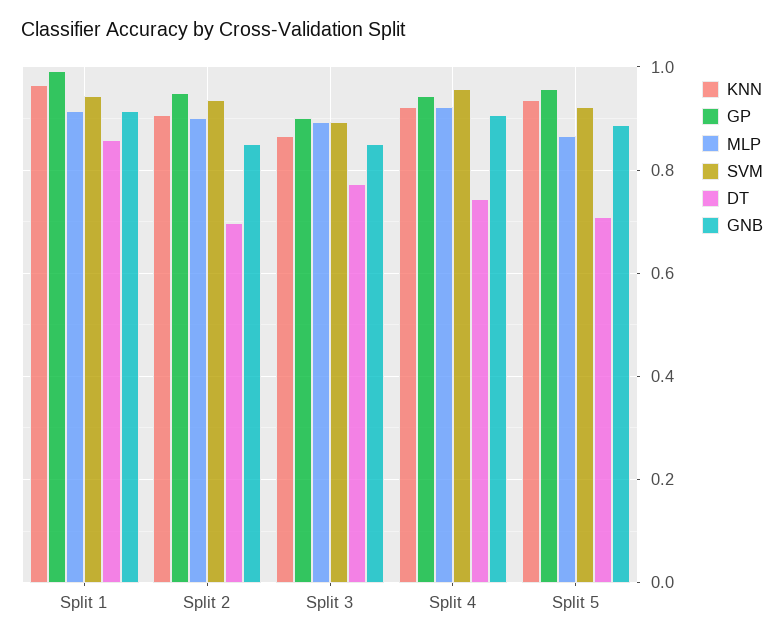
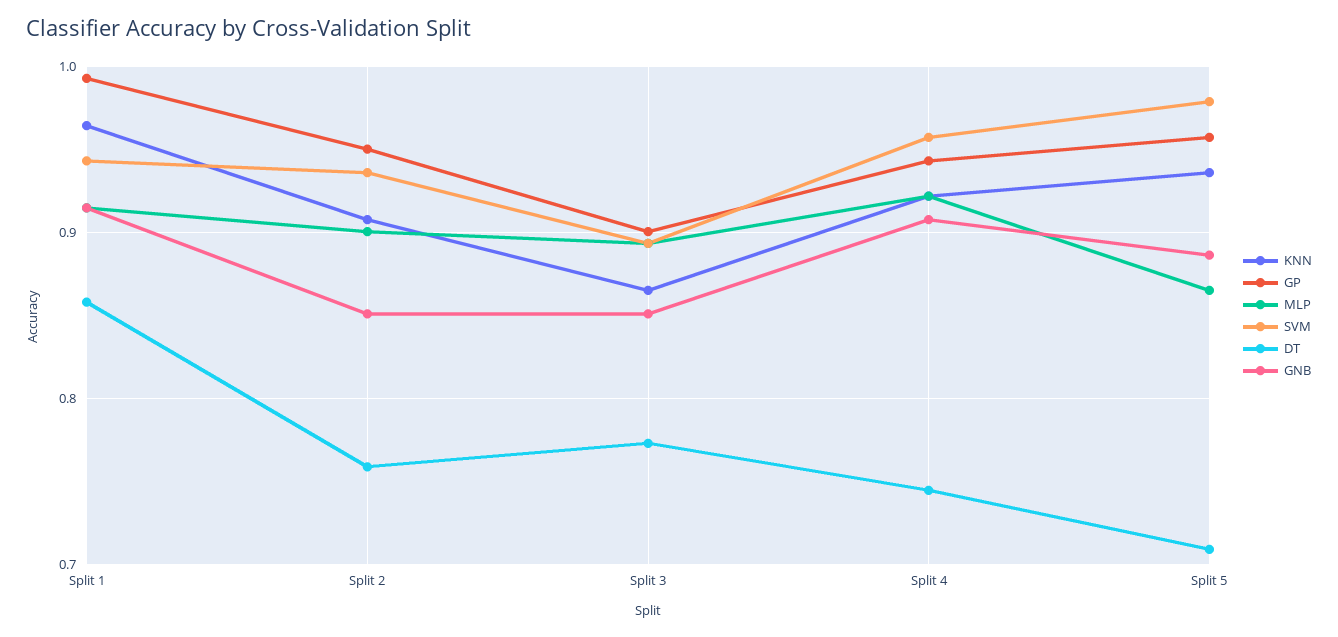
DT, Split 2: 0.7 -> 0.76
SVM, Split 5: 0.92 -> 0.98

